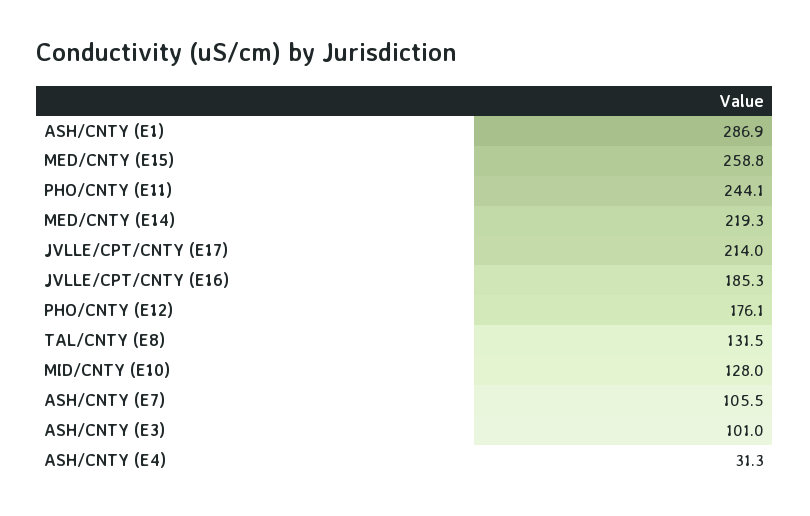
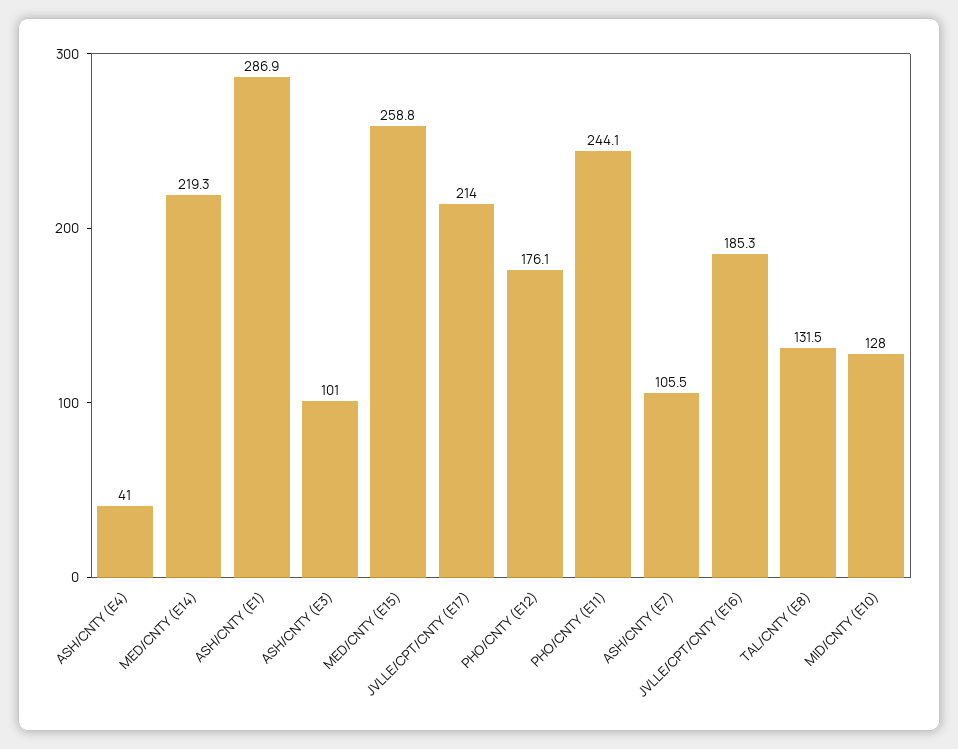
ASH/CNTY (E4): 31.3 -> 41

